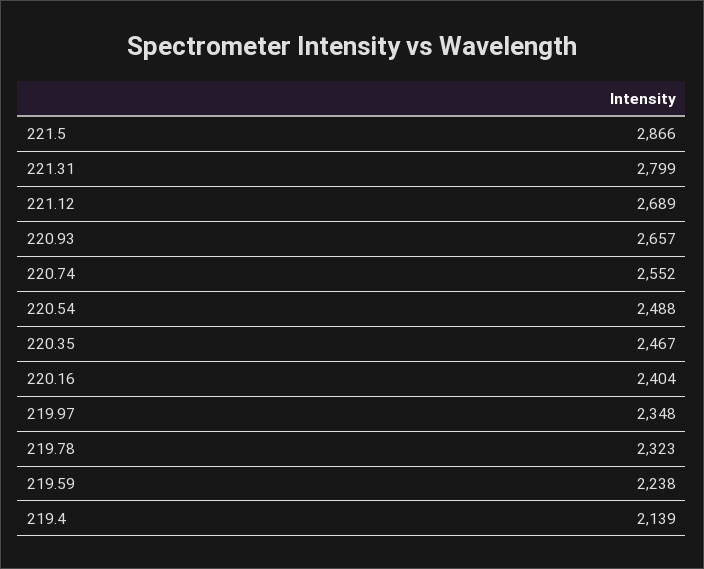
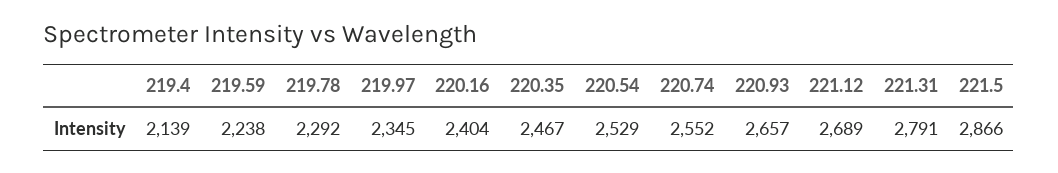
221.31: 2799 -> 2791
220.54: 2488 -> 2529
219.97: 2348 -> 2345
219.78: 2323 -> 2292

